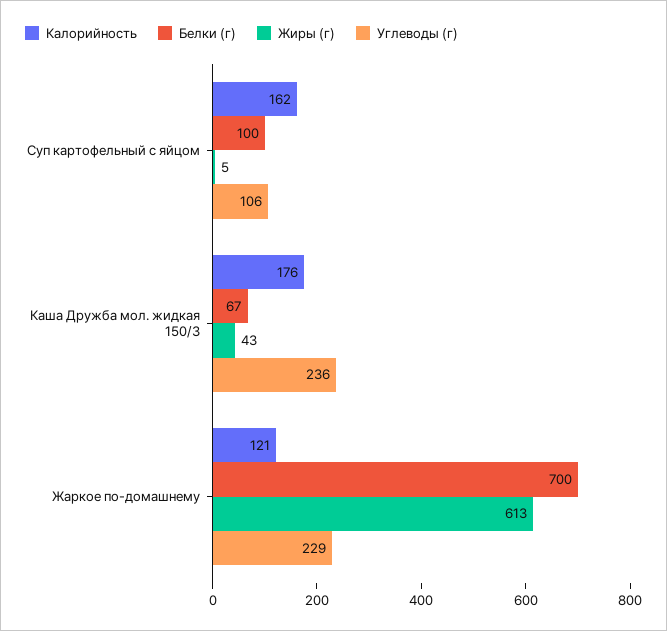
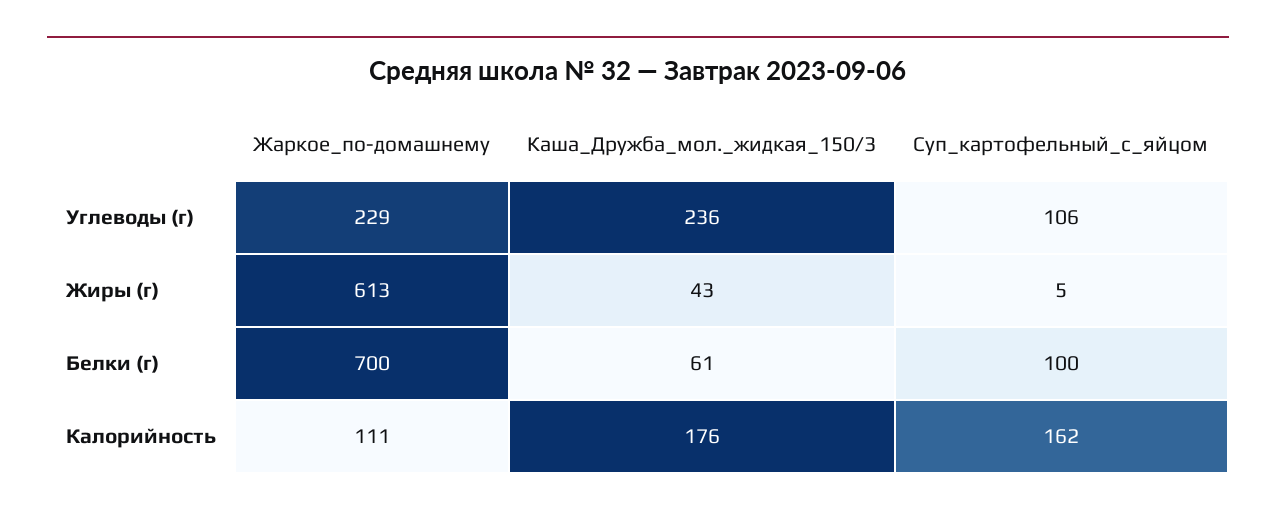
Белки (г), Каша Дружба мол. жидкая 150/3: 67 -> 61
Калорийность, Жаркое по-домашнему: 121 -> 111

